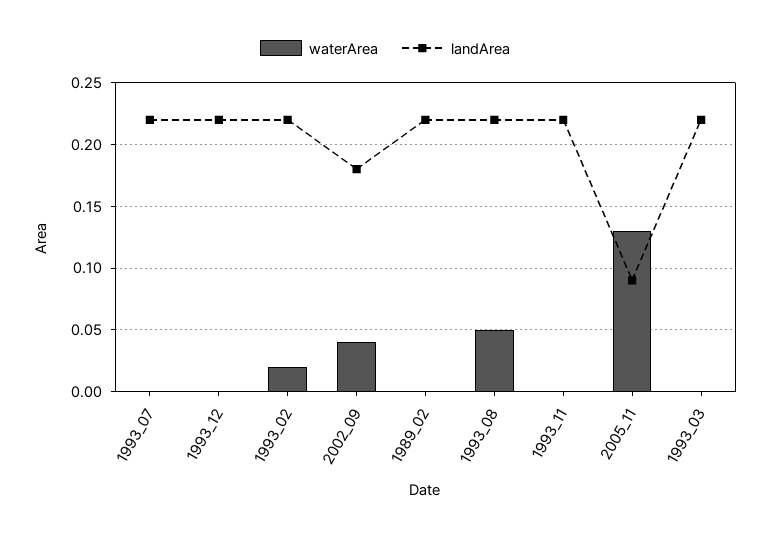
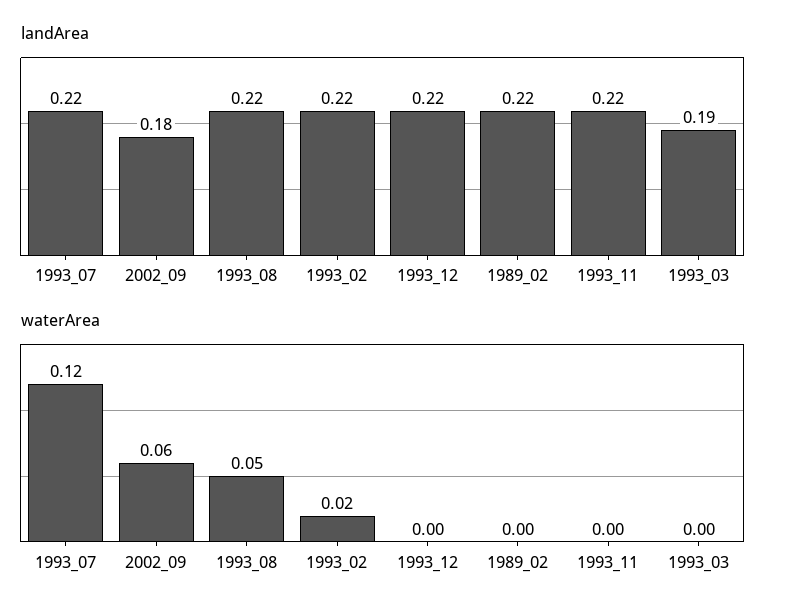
waterArea, 1993_07: 0 -> 0.12
waterArea, 2002_09: 0.04 -> 0.06
waterArea, 2005_11: 0.13 -> none
landArea, 2005_11: 0.09 -> none
landArea, 1993_03: 0.22 -> 0.19

